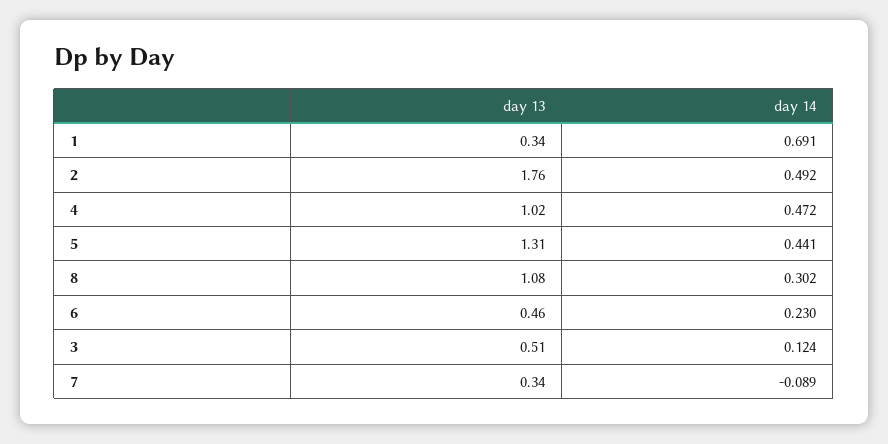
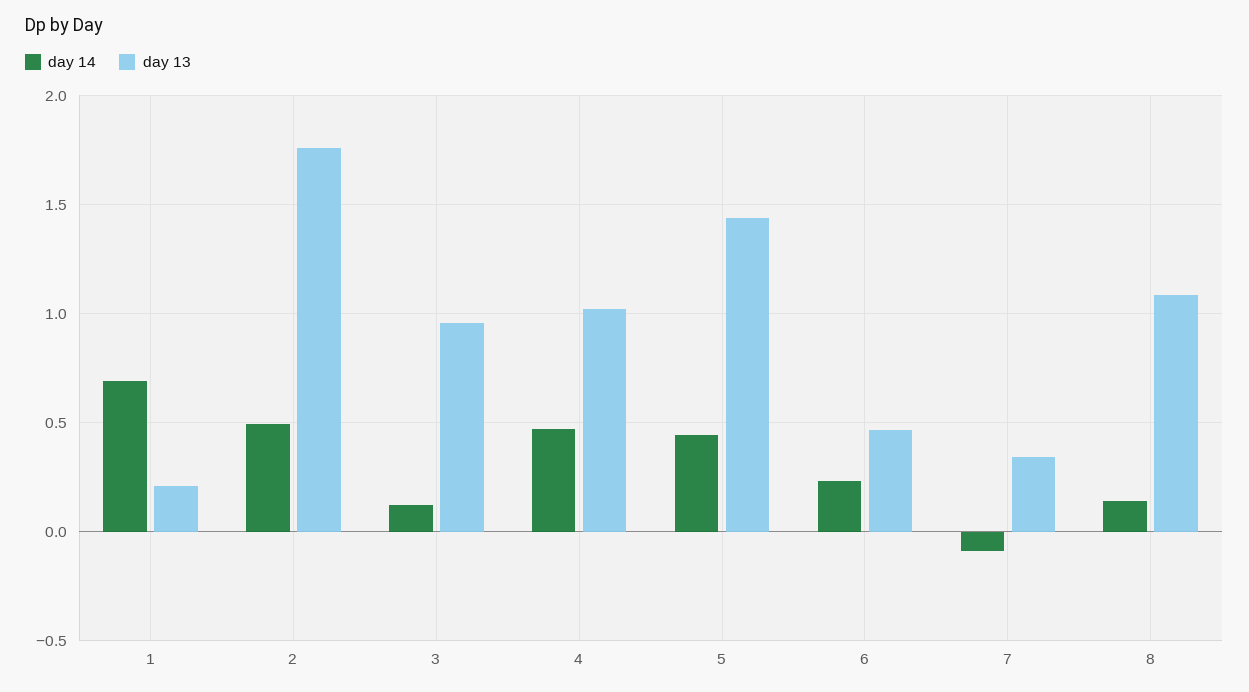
day 13, 1: 0.34 -> 0.2
day 13, 5: 1.31 -> 1.45
day 14, 8: 0.302 -> 0.15
day 13, 3: 0.51 -> 0.95

